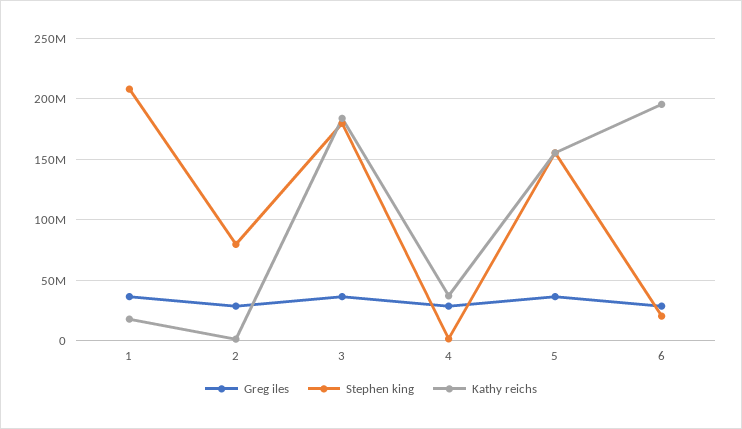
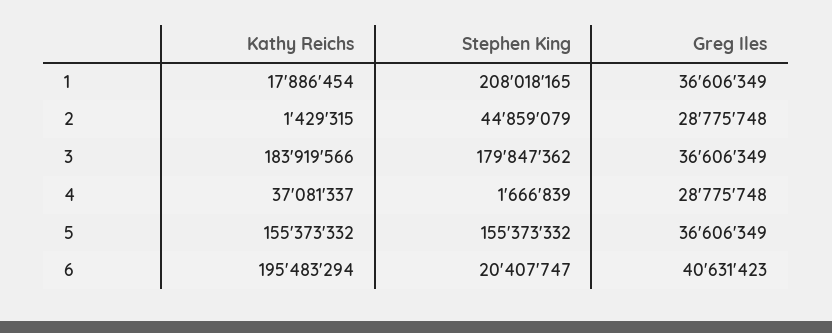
Stephen king, 2: 80000000 -> 44859079
Greg iles, 6: 30000000 -> 40631423

